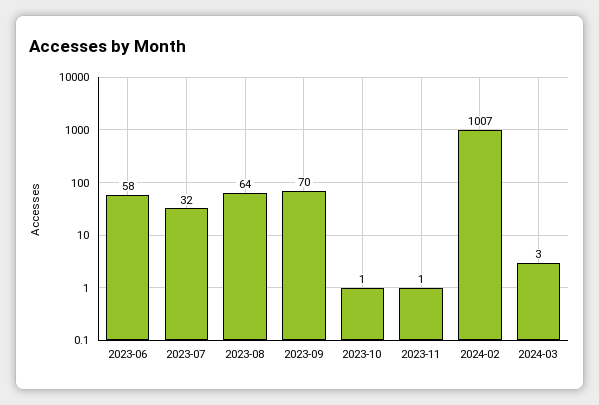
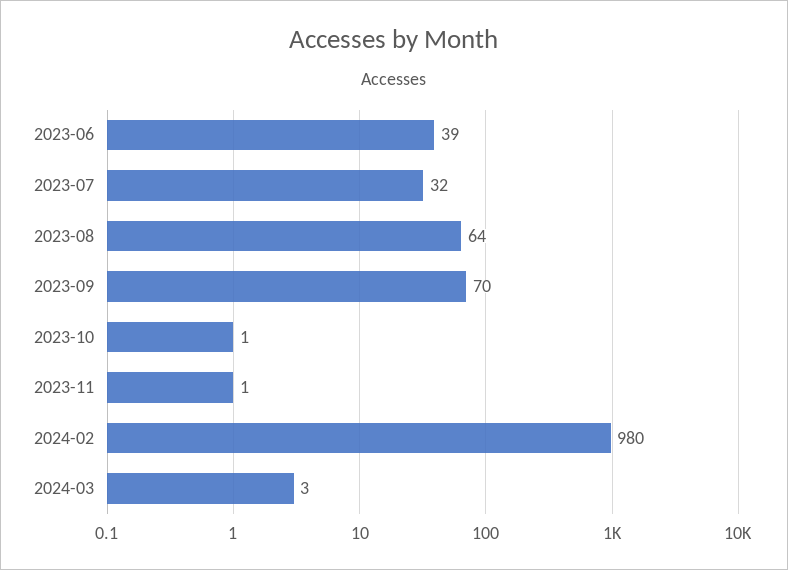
2023-06: 58 -> 39
2024-02: 1007 -> 980

